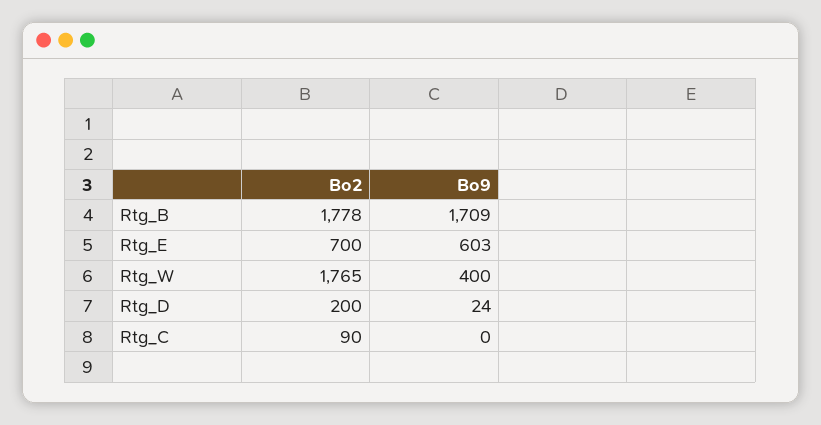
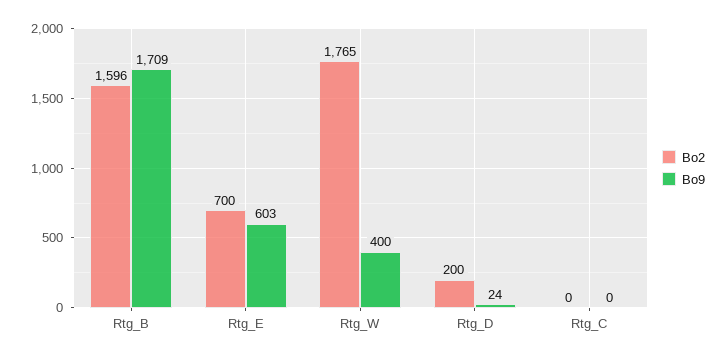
Bo2, Rtg_B: 1778 -> 1596
Bo2, Rtg_C: 90 -> 0

